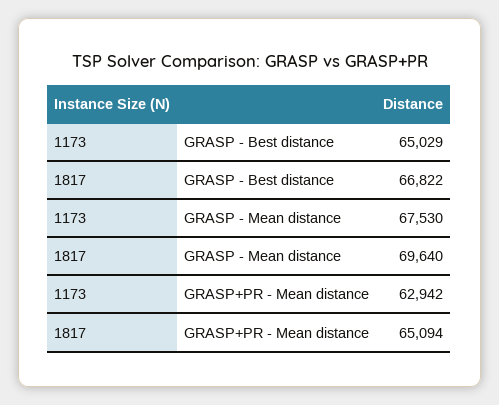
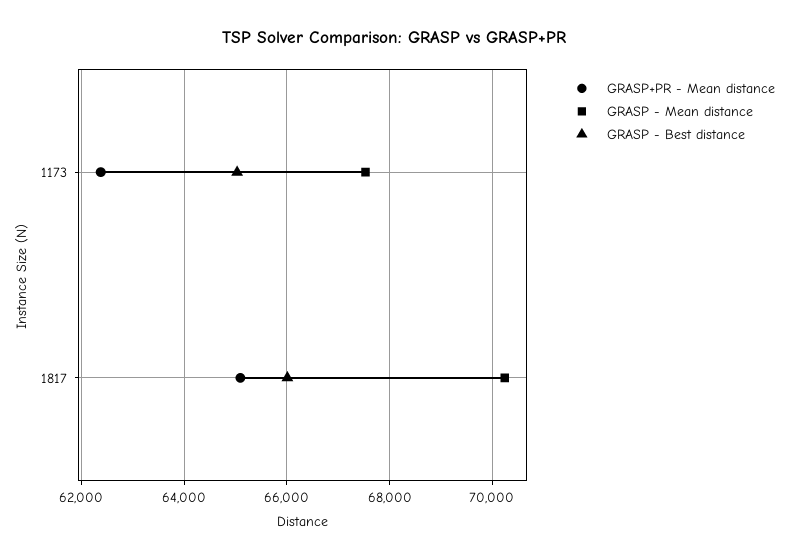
GRASP - Best distance, 1817: 66822 -> 66000
GRASP - Mean distance, 1817: 69640 -> 70200
GRASP+PR - Mean distance, 1173: 62942 -> 62400

